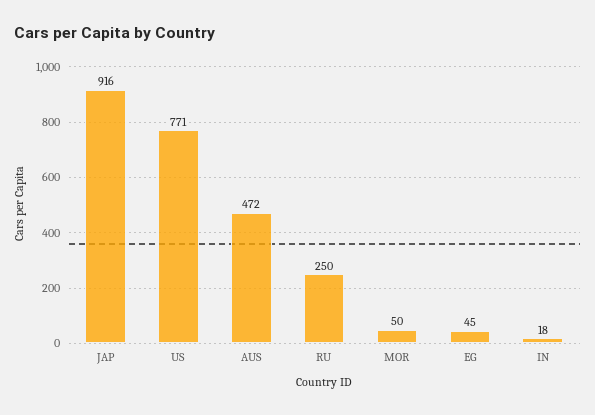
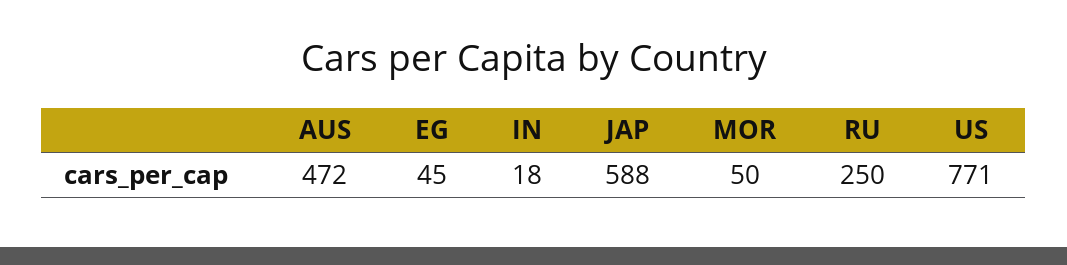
JAP: 916 -> 588

